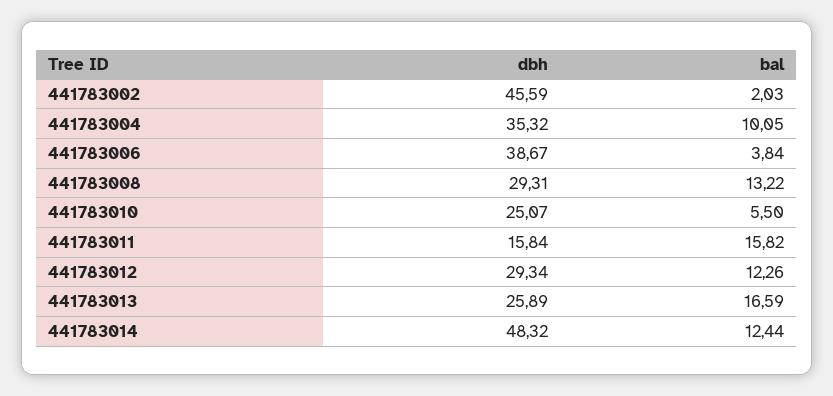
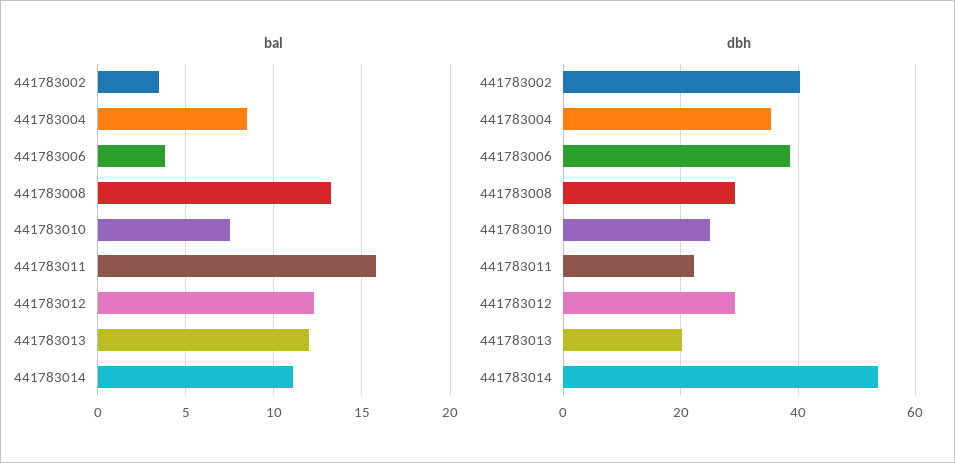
dbh, 441783002: 45.59 -> 40
bal, 441783002: 2.03 -> 3.5
bal, 441783004: 10.05 -> 8.5
bal, 441783010: 5.5 -> 7.5
dbh, 441783011: 15.84 -> 22
dbh, 441783013: 25.89 -> 20
bal, 441783013: 16.59 -> 12
dbh, 441783014: 48.32 -> 54
bal, 441783014: 12.44 -> 11

